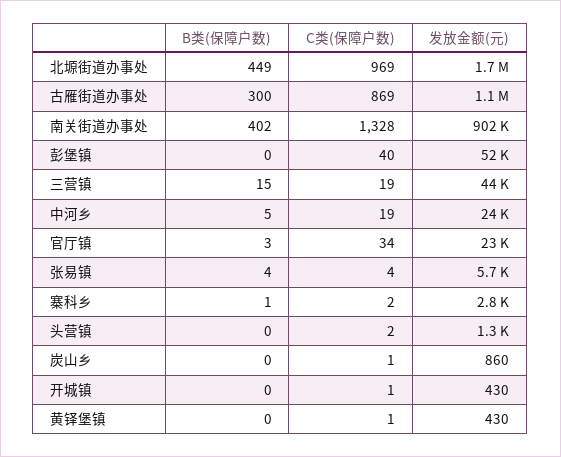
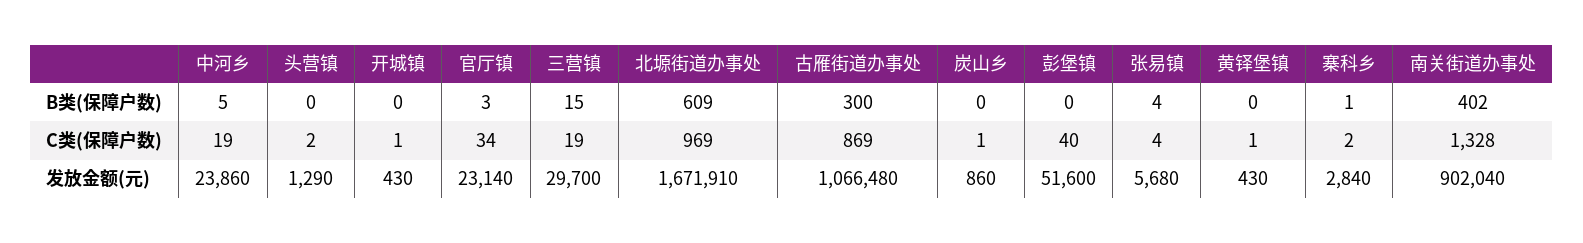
B类(保障户数), 北塬街道办事处: 449 -> 609
发放金额(元), 三营镇: 44000 -> 29700

